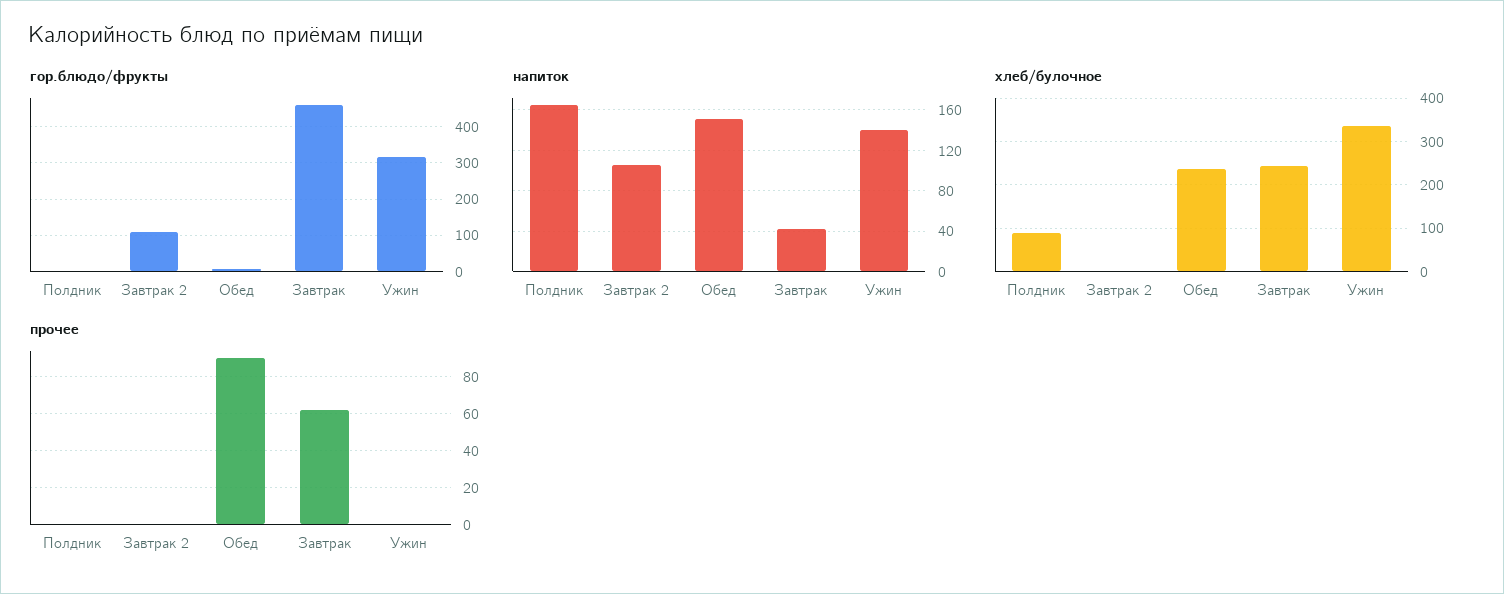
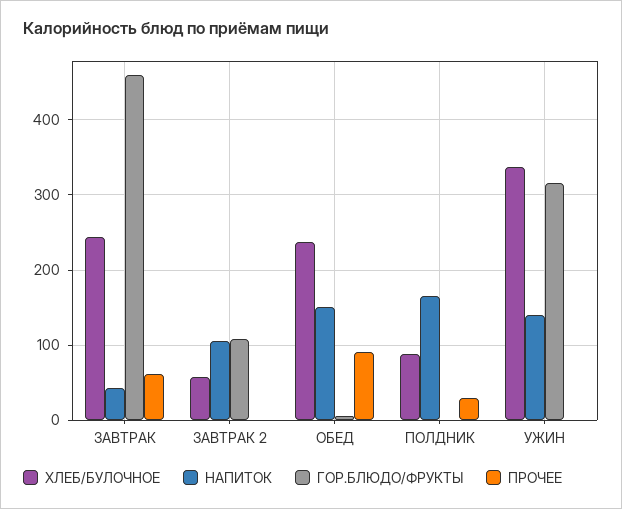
хлеб/булочное, Завтрак 2: 0 -> 60
прочее, Полдник: 0 -> 30

